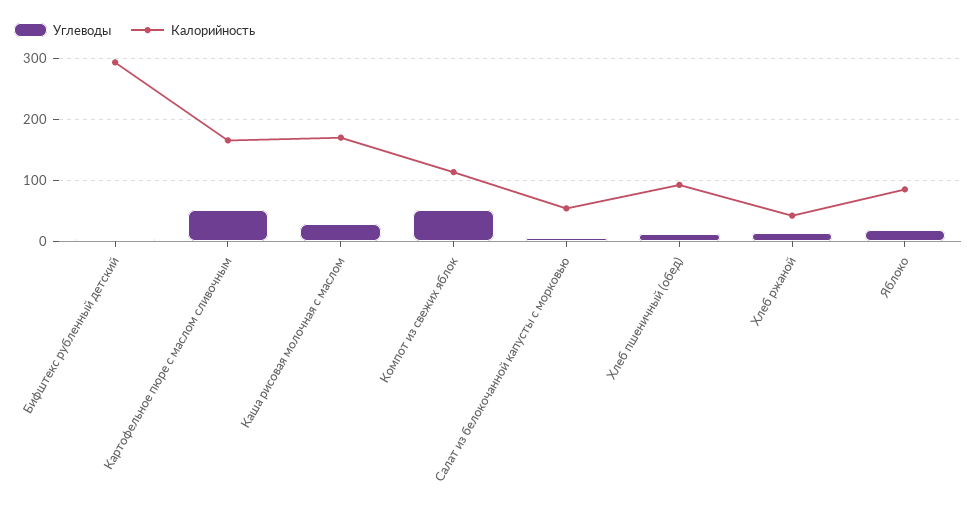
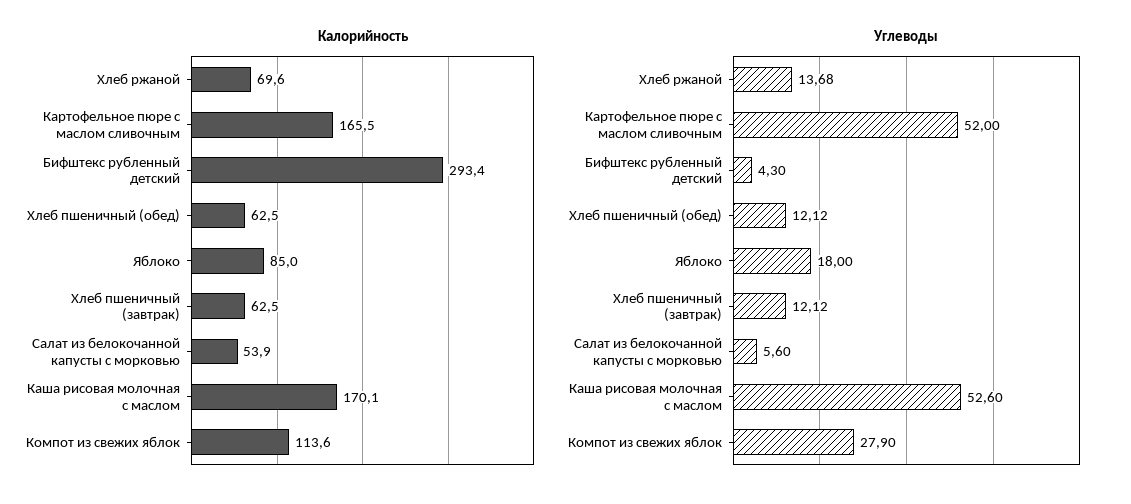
Углеводы, Каша рисовая молочная с маслом: 30 -> 52.6
Углеводы, Компот из свежих яблок: 50 -> 27.9
Калорийность, Хлеб пшеничный (обед): 90 -> 62.5
Калорийность, Хлеб ржаной: 40 -> 69.6
Калорийность, Хлеб пшеничный (завтрак): none -> 62.5
Углеводы, Хлеб пшеничный (завтрак): none -> 12.12

